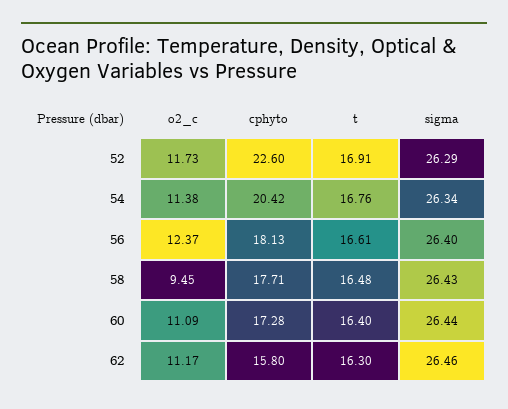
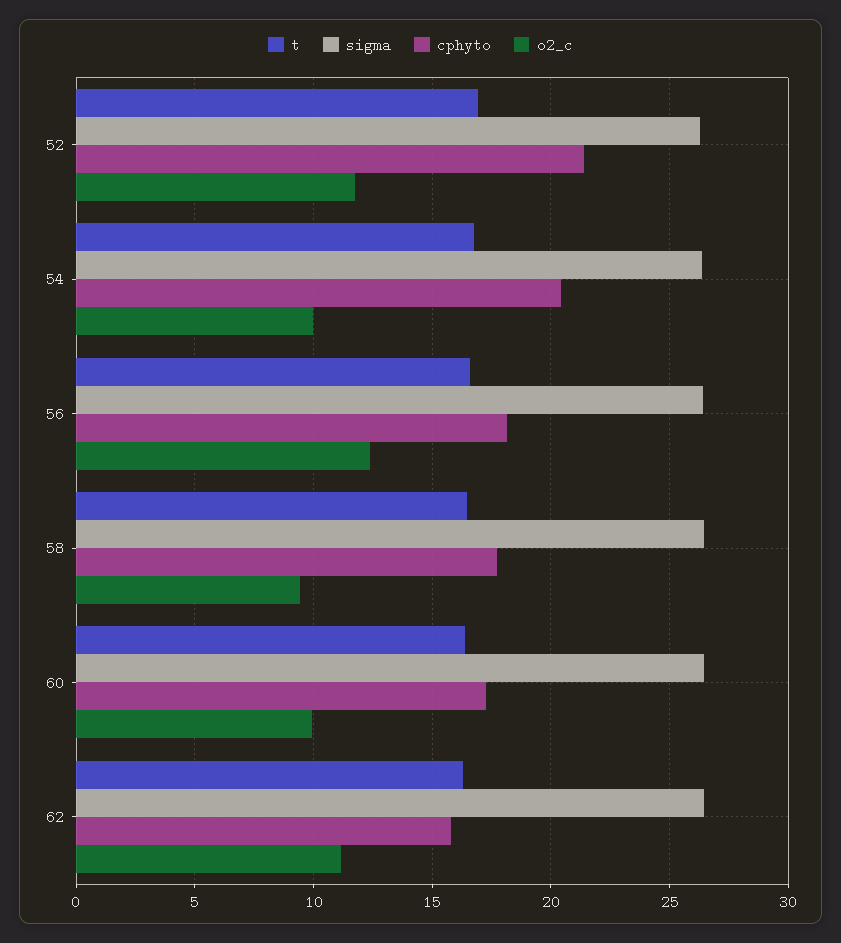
cphyto, 52: 22.6 -> 21.5
o2_c, 54: 11.38 -> 10
o2_c, 60: 11.09 -> 10

